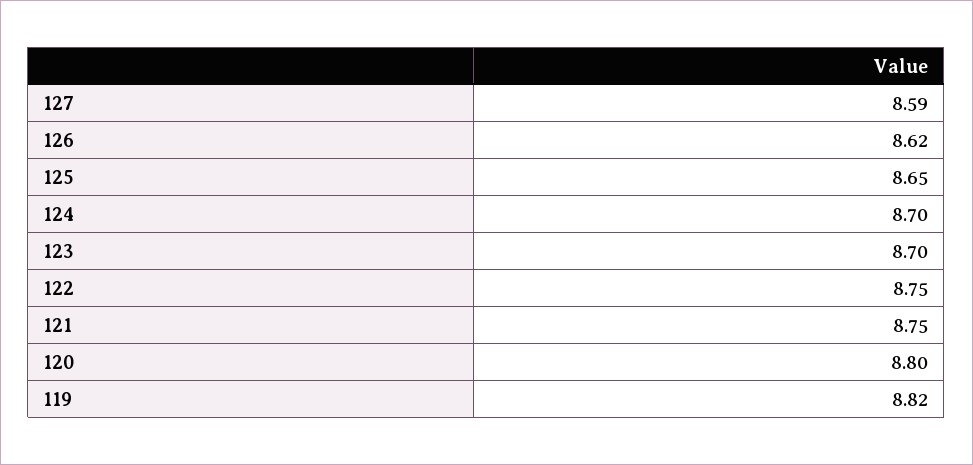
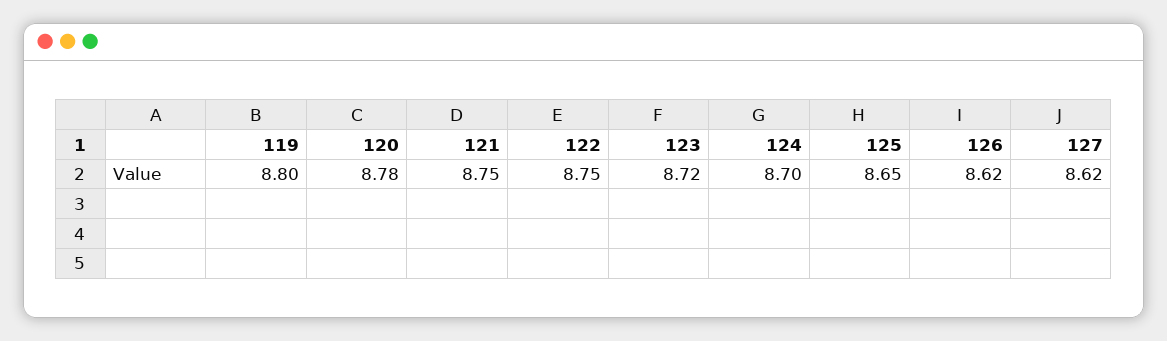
127: 8.59 -> 8.62
123: 8.7 -> 8.72
120: 8.8 -> 8.78
119: 8.82 -> 8.8

